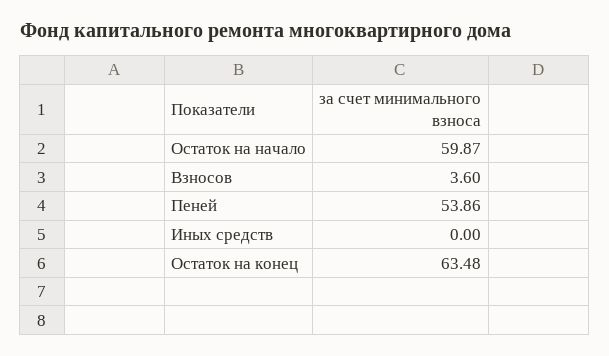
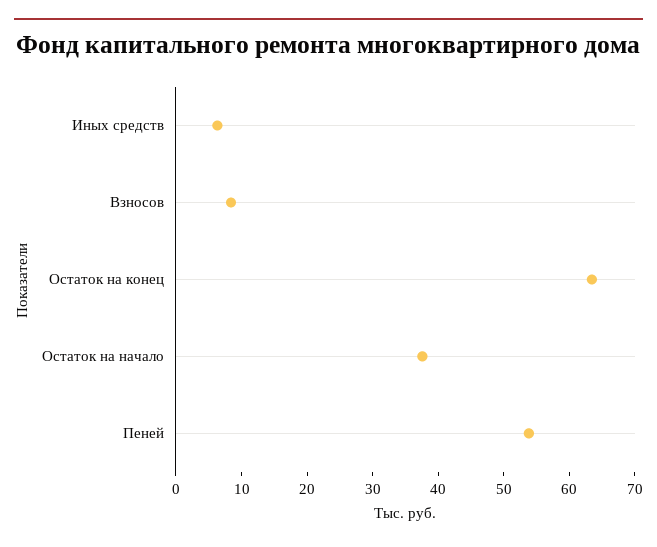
Остаток на начало: 59.87 -> 38
Взносов: 3.6 -> 8
Иных средств: 0 -> 6

